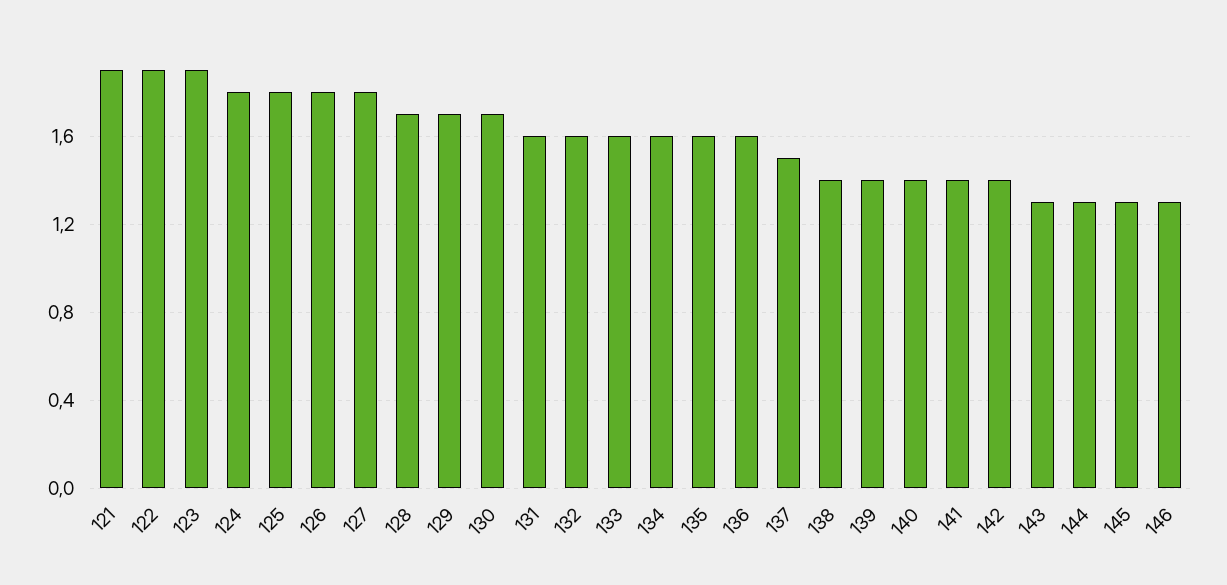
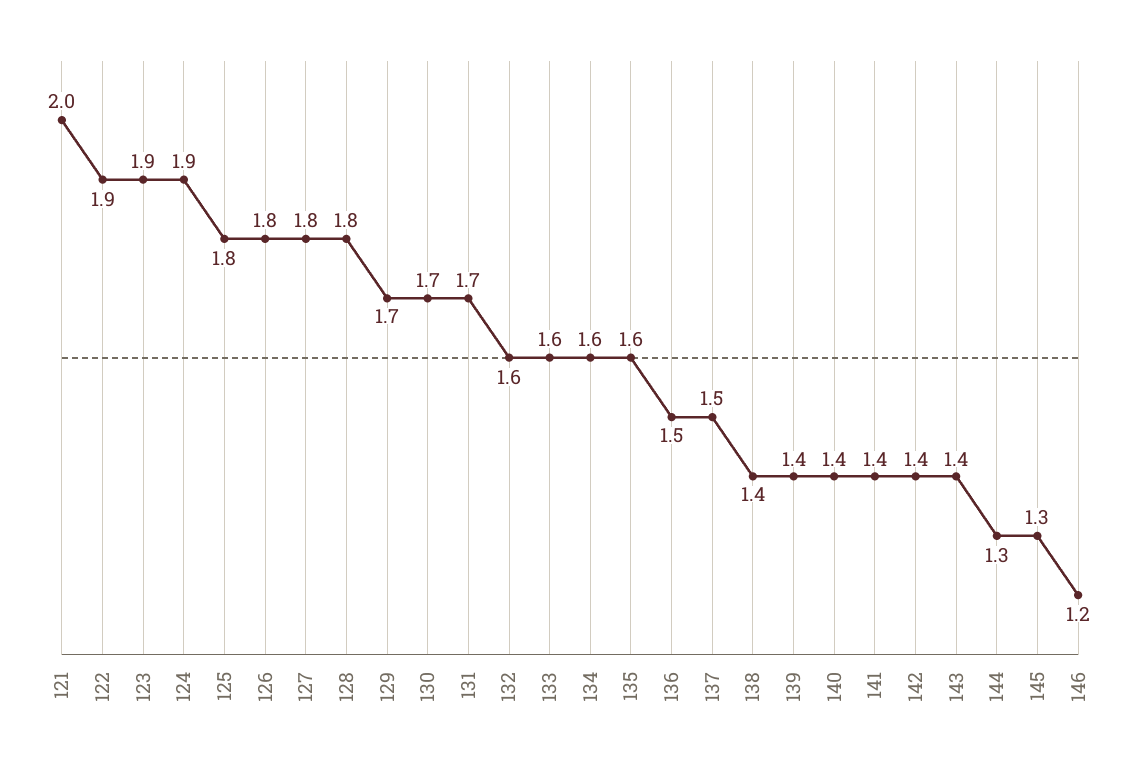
121: 1.9 -> 2
124: 1.8 -> 1.9
128: 1.7 -> 1.8
131: 1.6 -> 1.7
136: 1.6 -> 1.5
143: 1.3 -> 1.4
146: 1.3 -> 1.2

